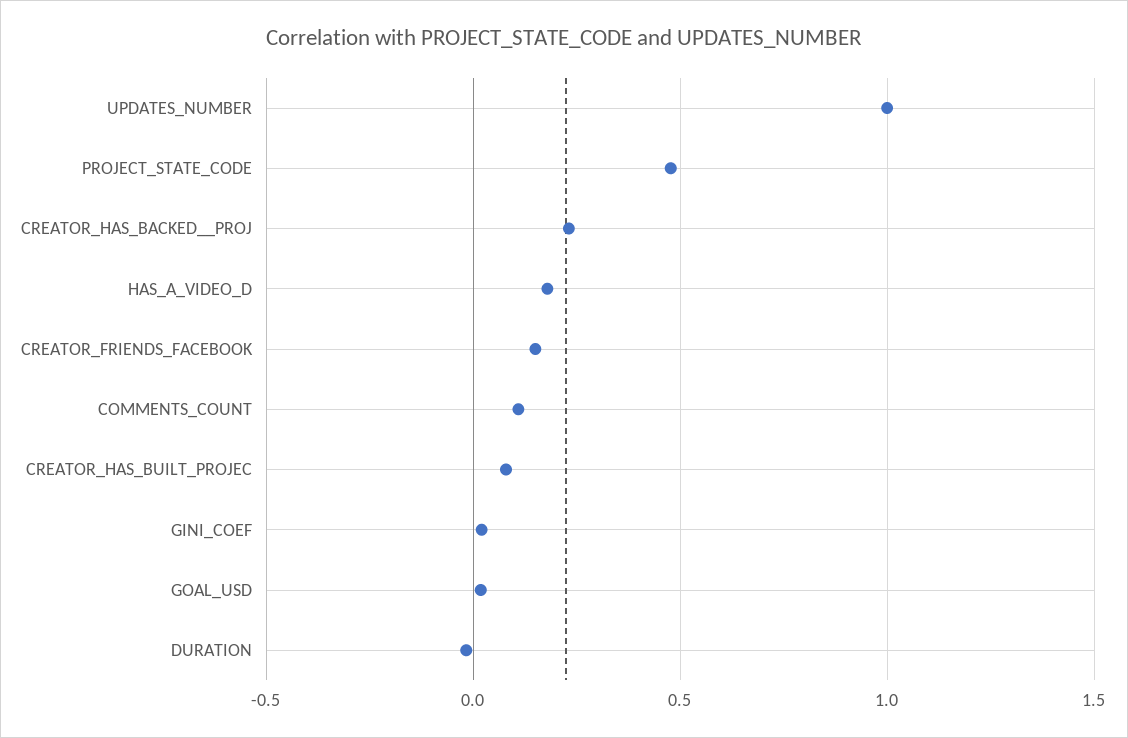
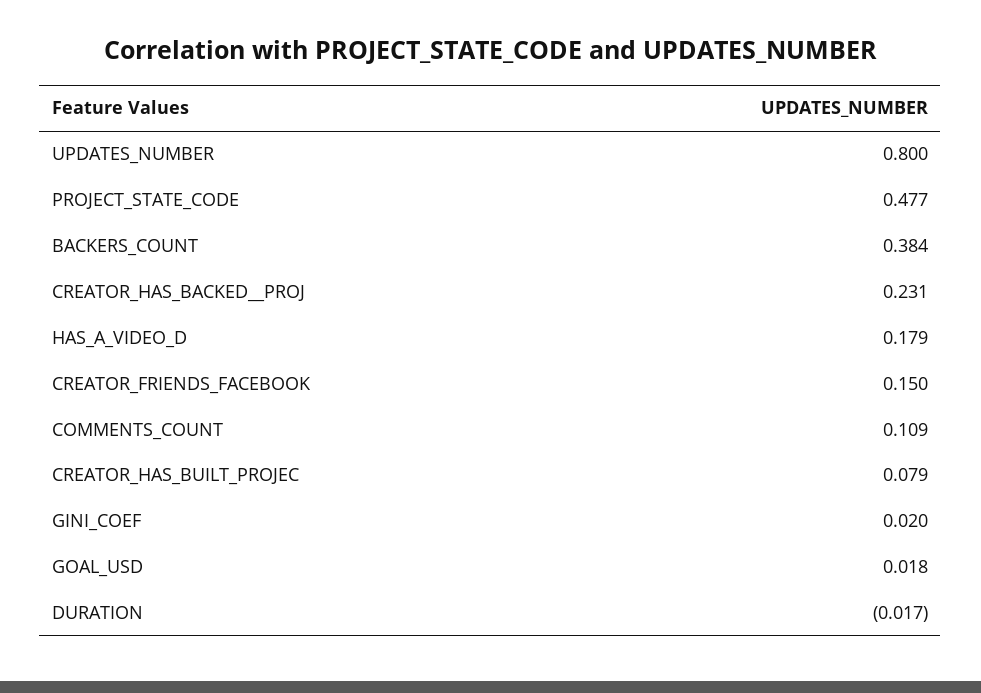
UPDATES_NUMBER: 1 -> 0.8
BACKERS_COUNT: none -> 0.384

